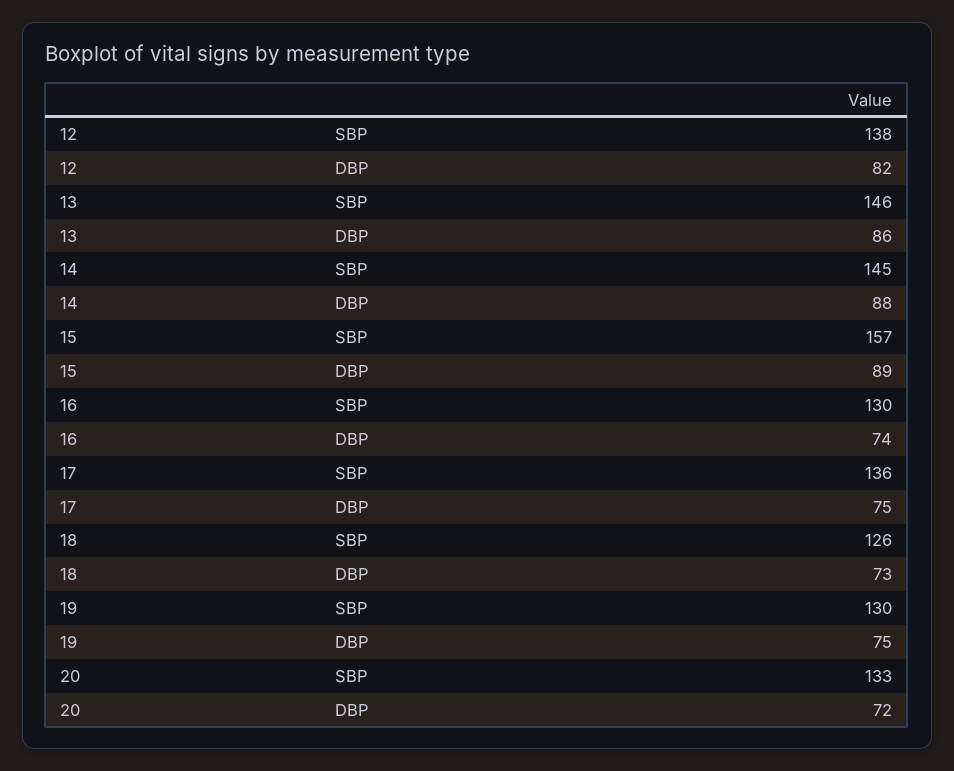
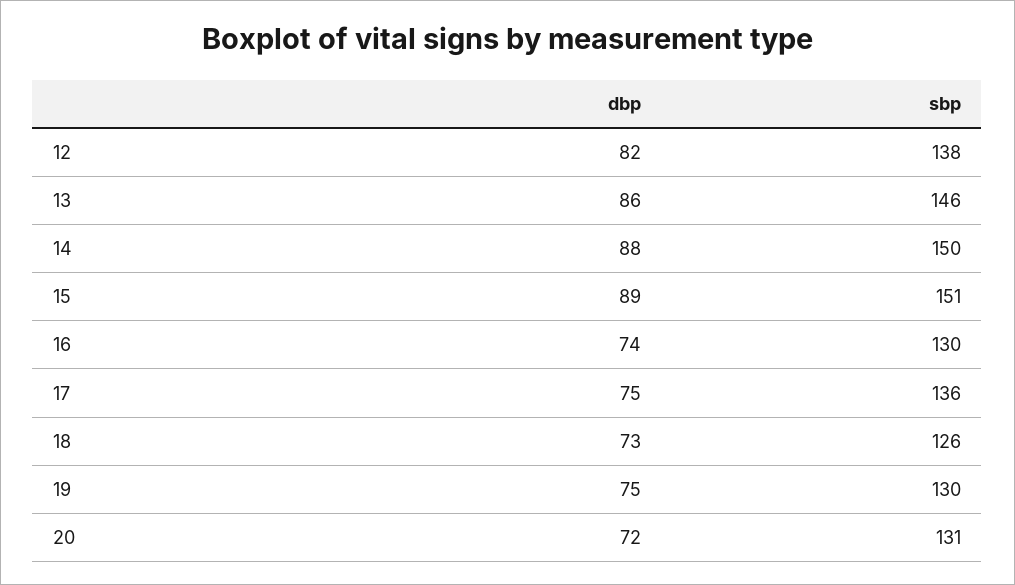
14, SBP: 145 -> 150
15, SBP: 157 -> 151
20, SBP: 133 -> 131

